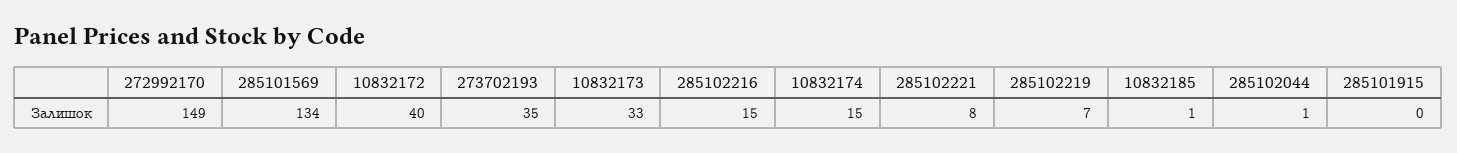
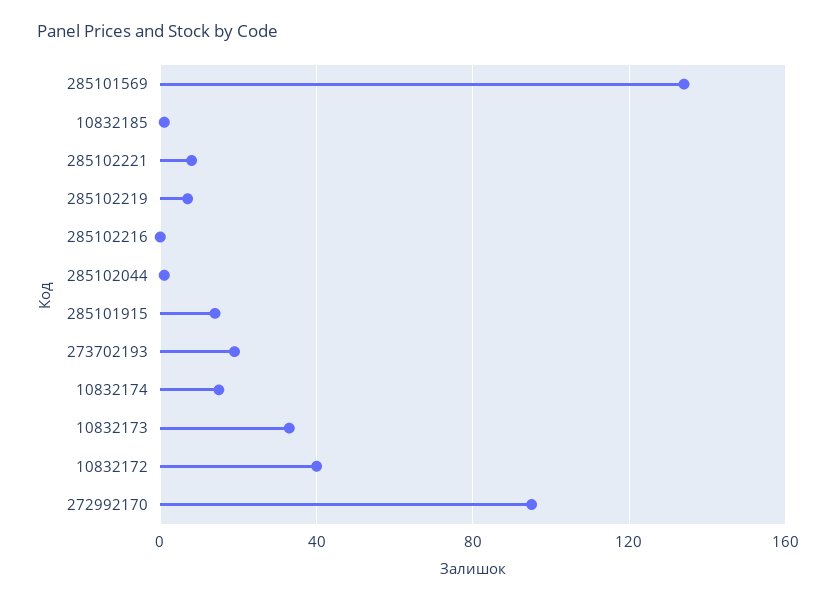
272992170: 149 -> 95
273702193: 35 -> 20
285102216: 15 -> 0
285101915: 0 -> 15

